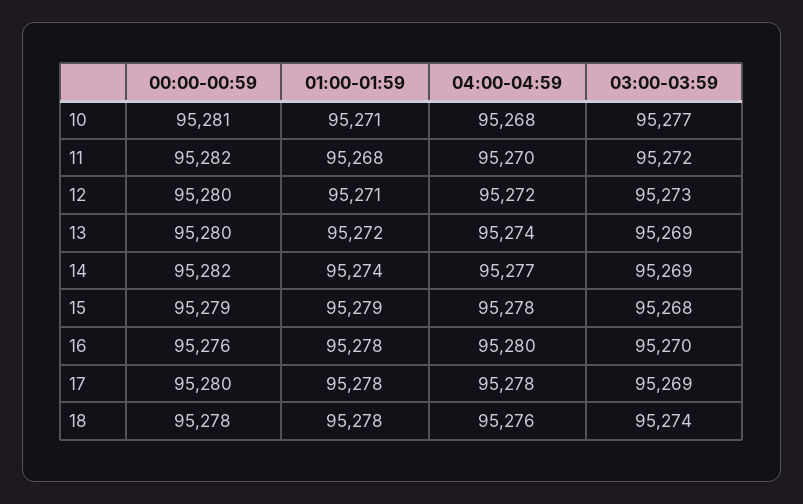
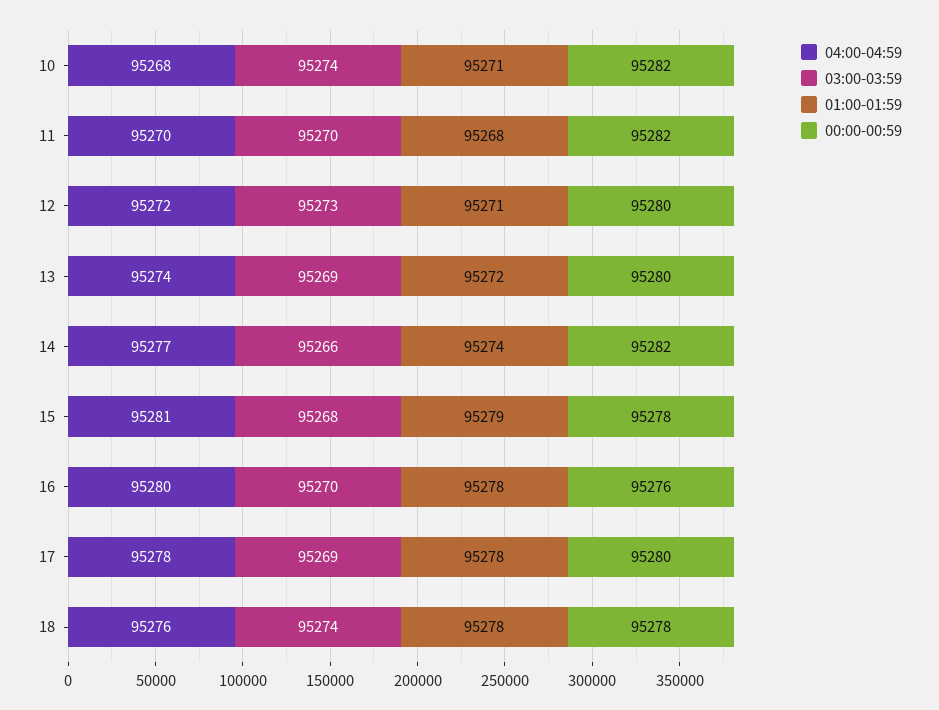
00:00-00:59, 10: 95281 -> 95282
03:00-03:59, 10: 95277 -> 95274
03:00-03:59, 11: 95272 -> 95270
03:00-03:59, 14: 95269 -> 95266
00:00-00:59, 15: 95279 -> 95278
04:00-04:59, 15: 95278 -> 95281

